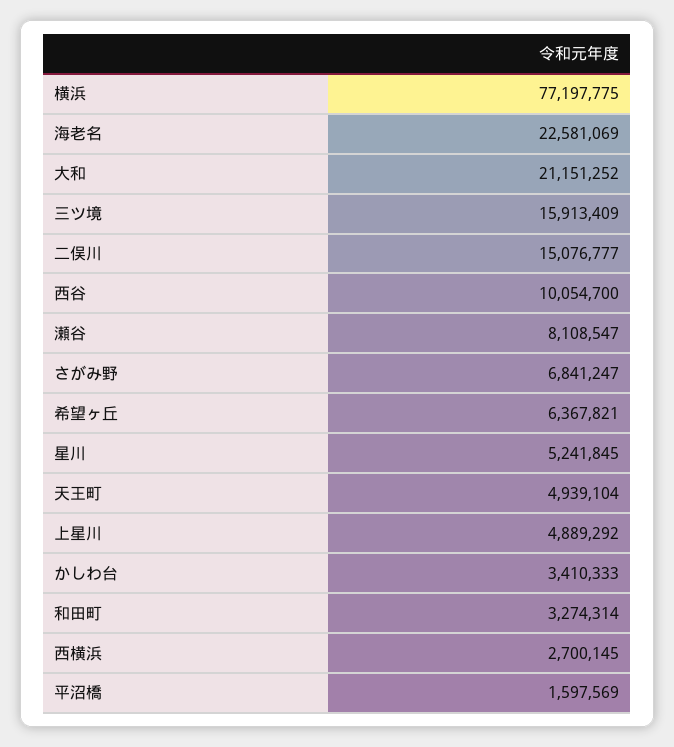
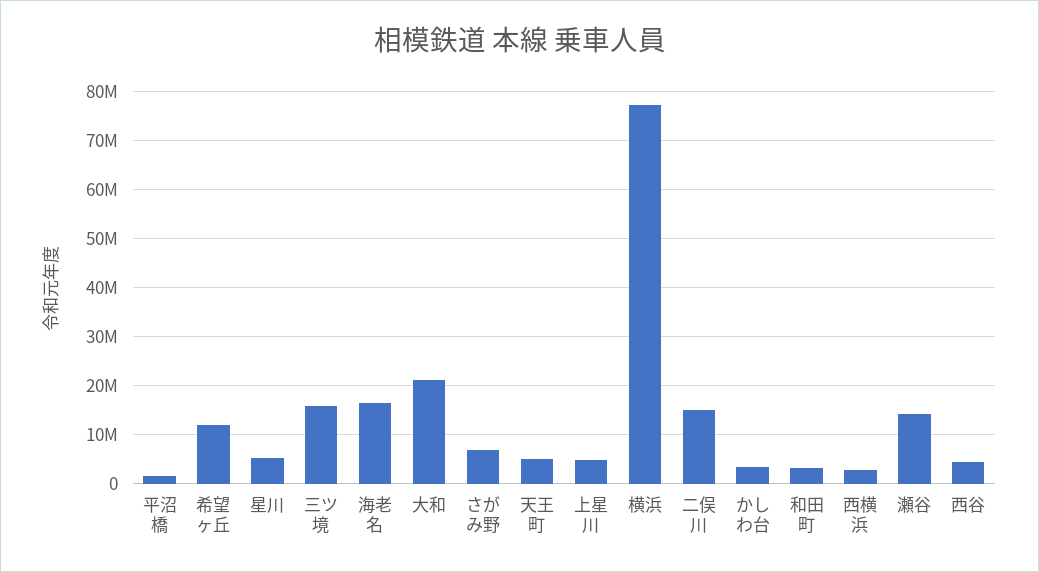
海老名: 22581069 -> 16000000
西谷: 10054700 -> 4000000
瀬谷: 8108547 -> 14000000
希望ヶ丘: 6367821 -> 12000000

